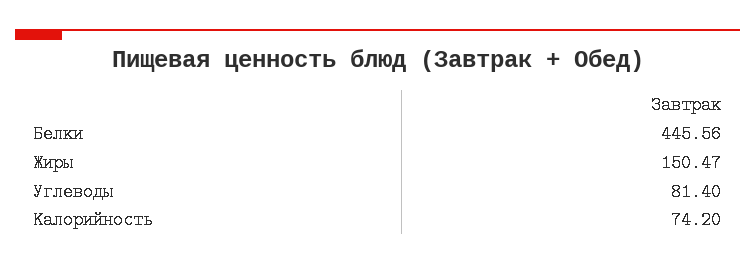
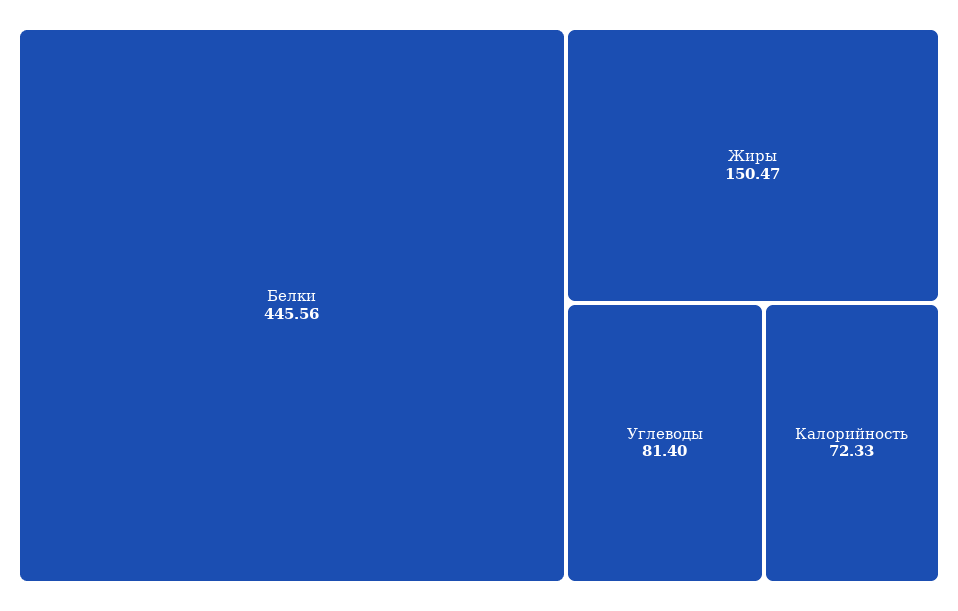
Калорийность: 74.2 -> 72.33

